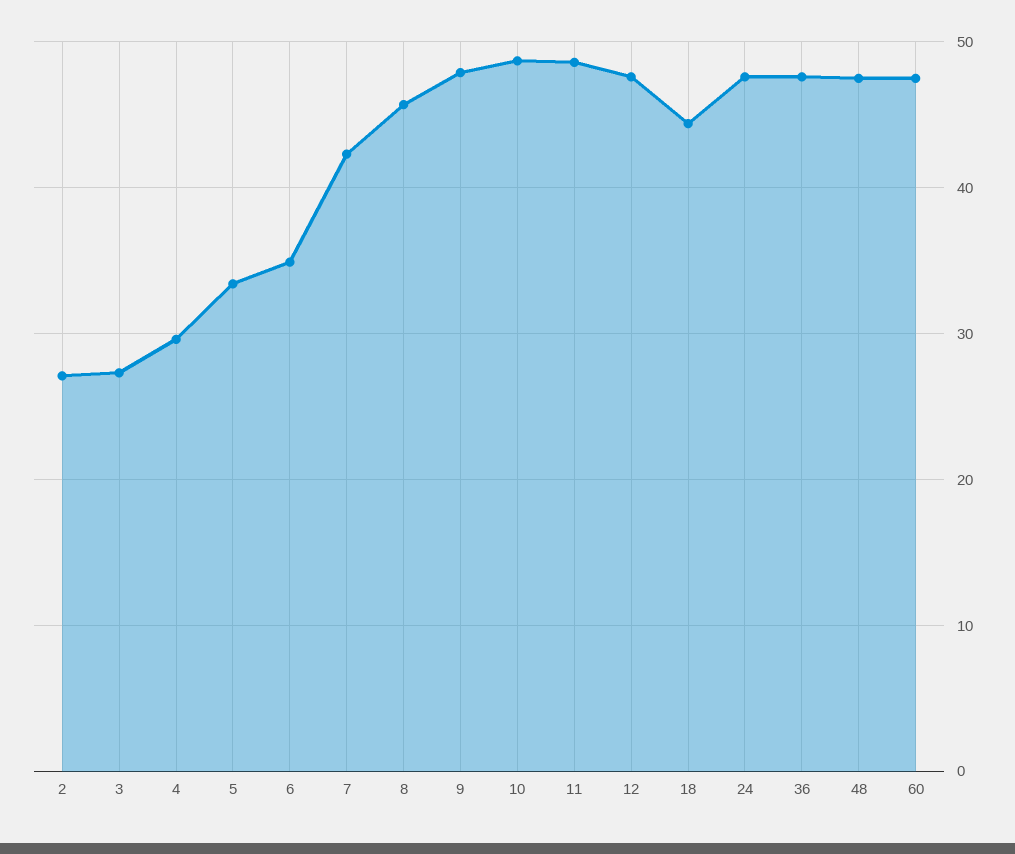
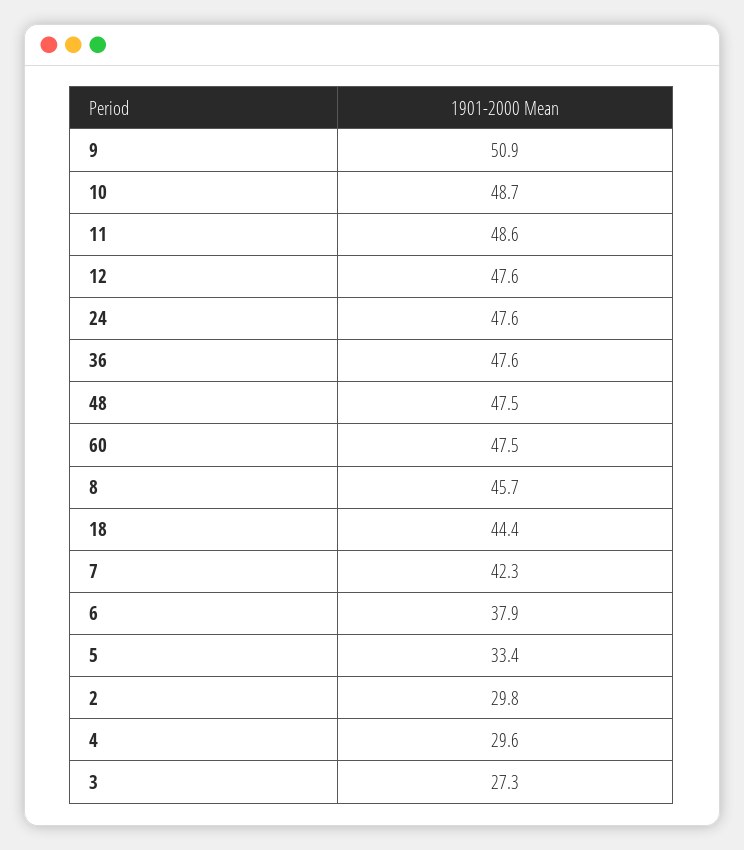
2: 27 -> 29.8
6: 35 -> 37.9
9: 48 -> 50.9

